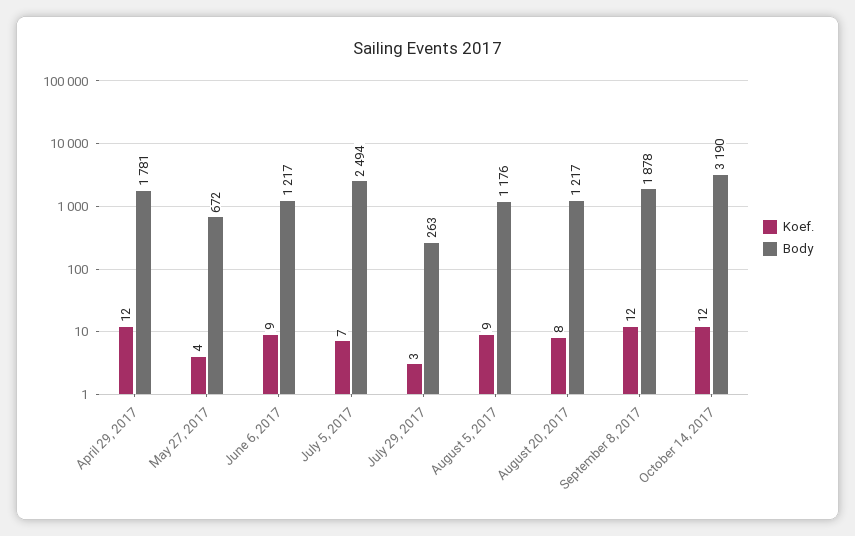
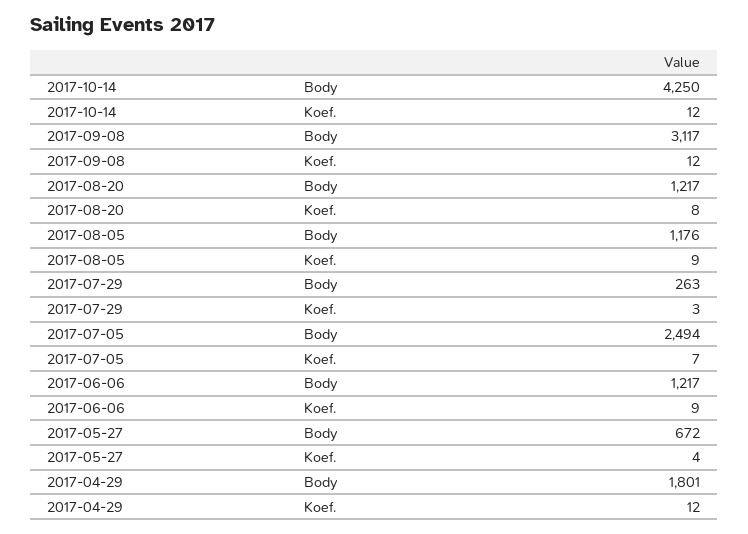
Body, April 29, 2017: 1781 -> 1801
Body, September 8, 2017: 1878 -> 3117
Body, October 14, 2017: 3190 -> 4250

